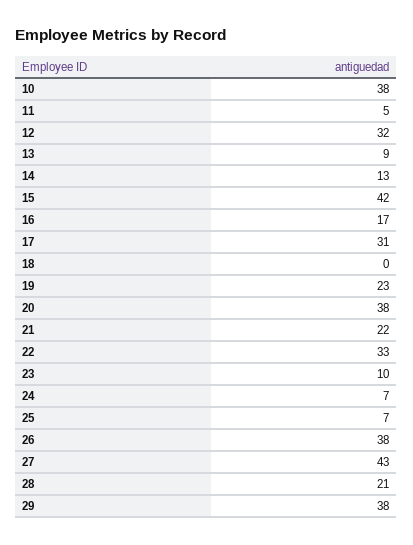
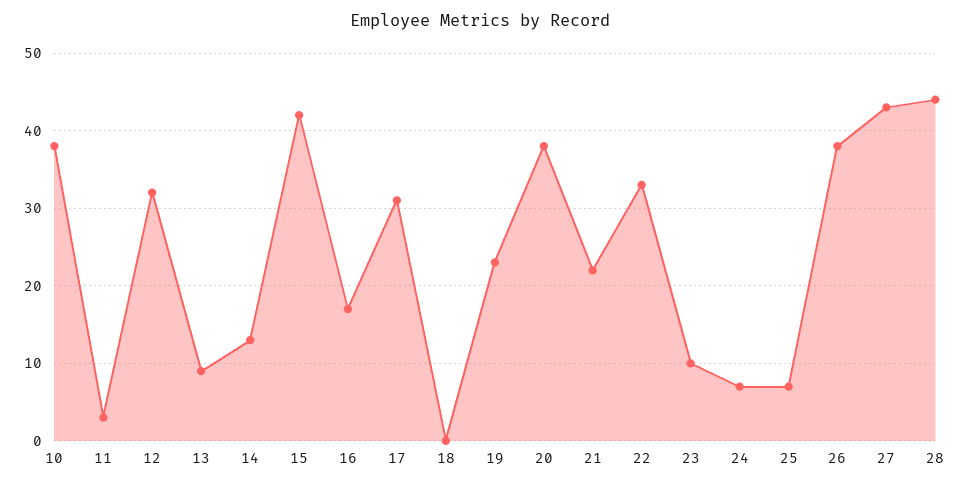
11: 5 -> 3
28: 21 -> 44
29: 38 -> none

